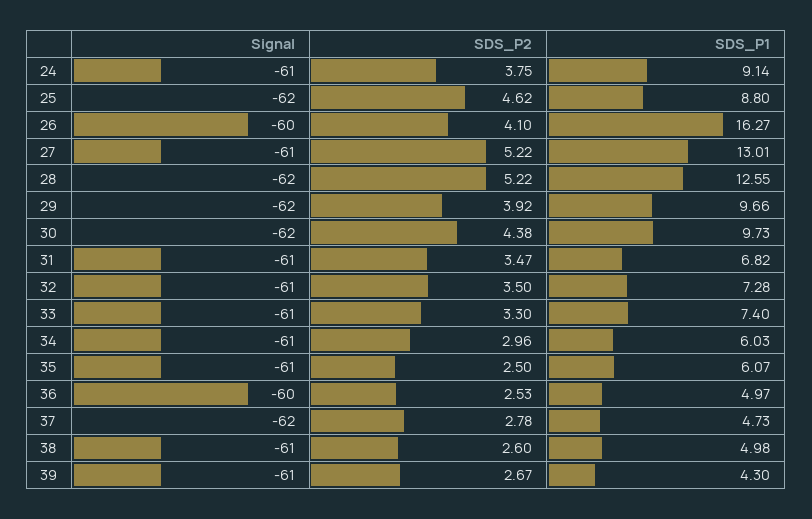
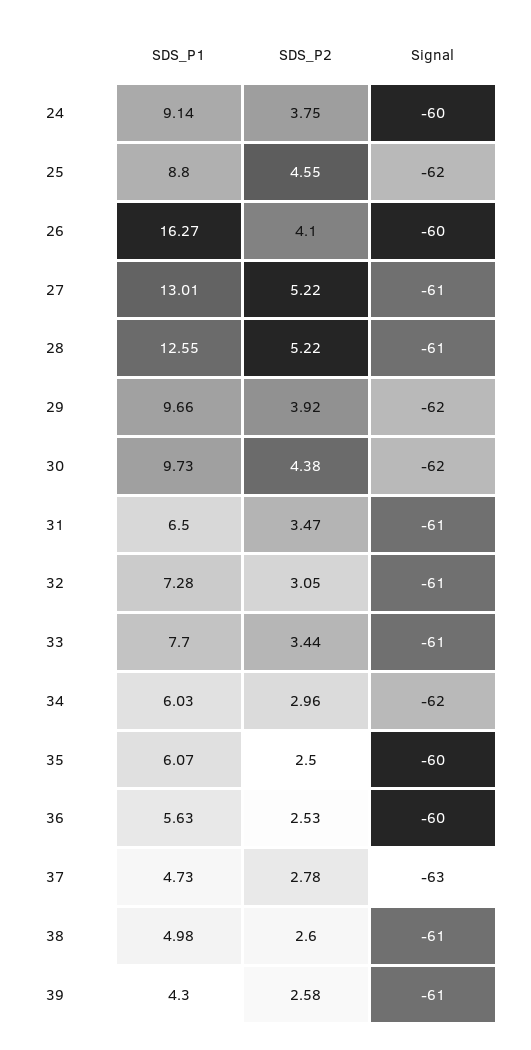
Signal, 24: -61 -> -60
SDS_P2, 25: 4.62 -> 4.55
Signal, 28: -62 -> -61
SDS_P1, 31: 6.82 -> 6.5
SDS_P2, 32: 3.5 -> 3.05
SDS_P2, 33: 3.3 -> 3.44
SDS_P1, 33: 7.4 -> 7.7
Signal, 34: -61 -> -62
Signal, 35: -61 -> -60
SDS_P1, 36: 4.97 -> 5.63
Signal, 37: -62 -> -63
SDS_P2, 39: 2.67 -> 2.58

